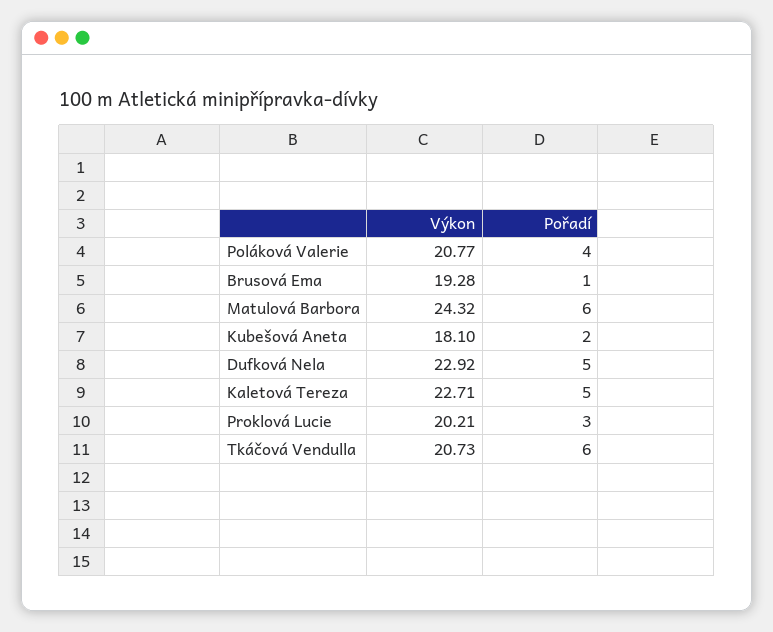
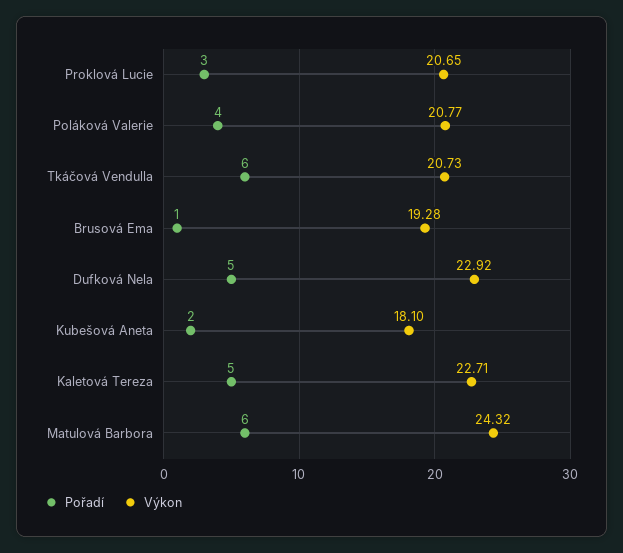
Výkon, Proklová Lucie: 20.21 -> 20.65

